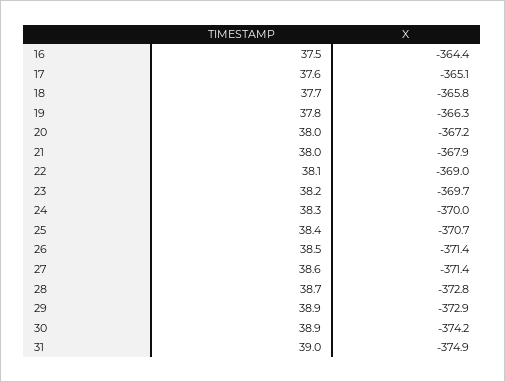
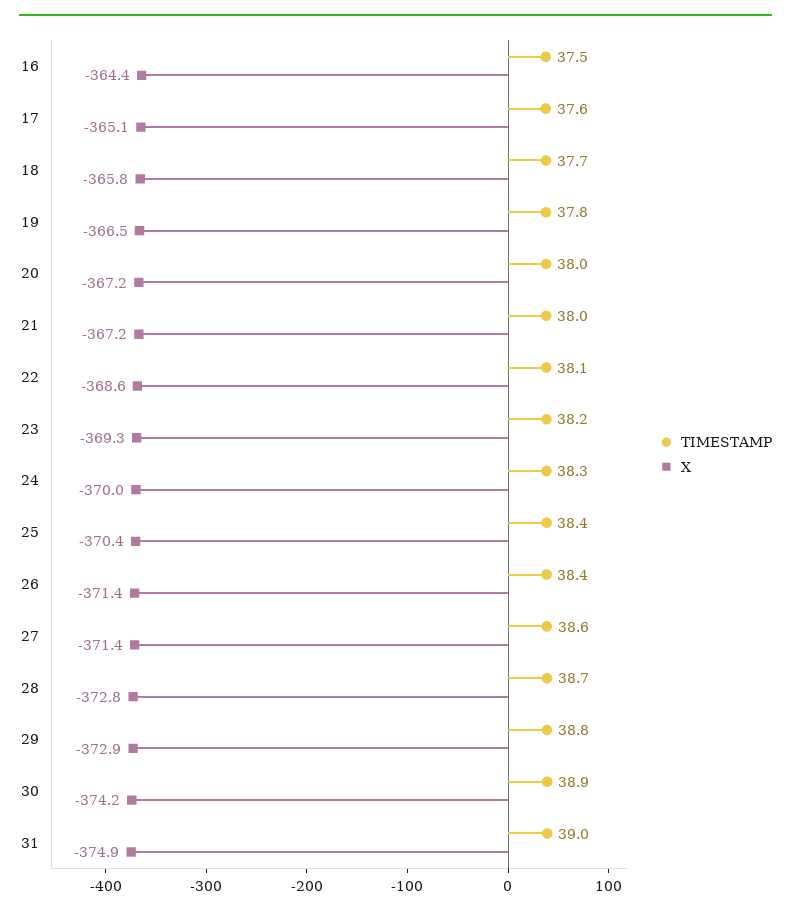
X, 19: -366.3 -> -366.5
X, 21: -367.9 -> -367.2
X, 22: -369 -> -368.6
X, 23: -369.7 -> -369.3
X, 25: -370.7 -> -370.4
TIMESTAMP, 26: 38.5 -> 38.4
TIMESTAMP, 29: 38.9 -> 38.8

